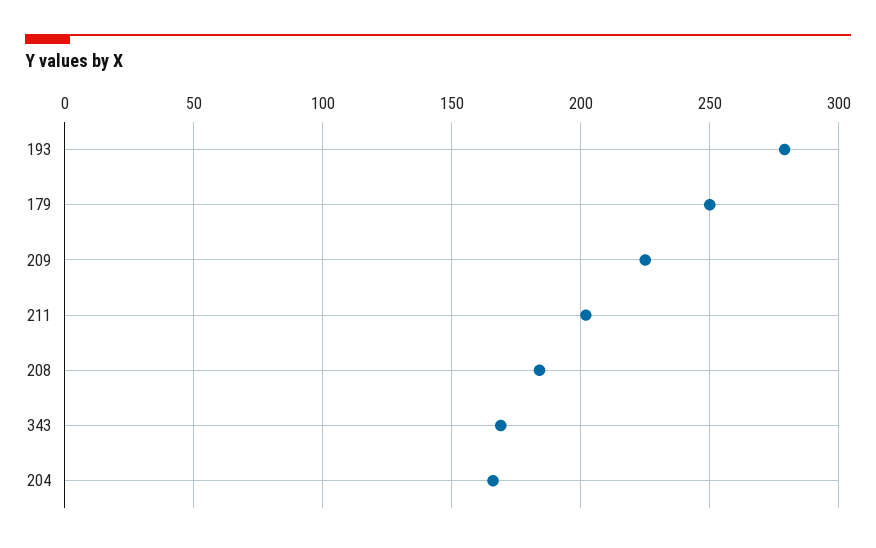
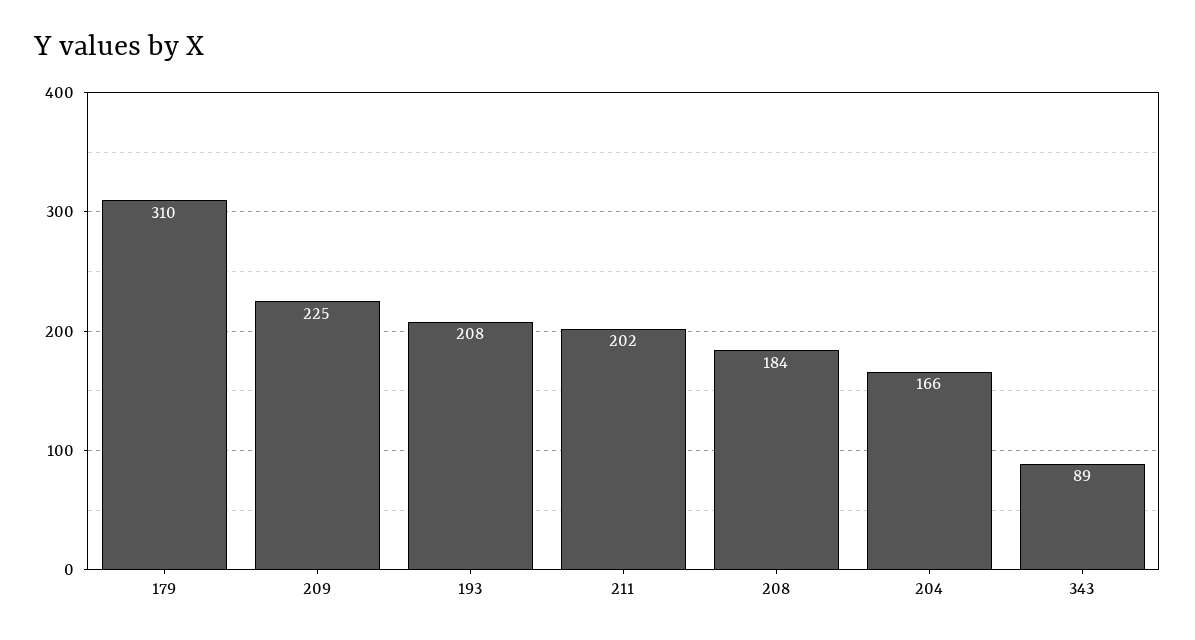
193: 280 -> 208
179: 250 -> 310
343: 170 -> 89

